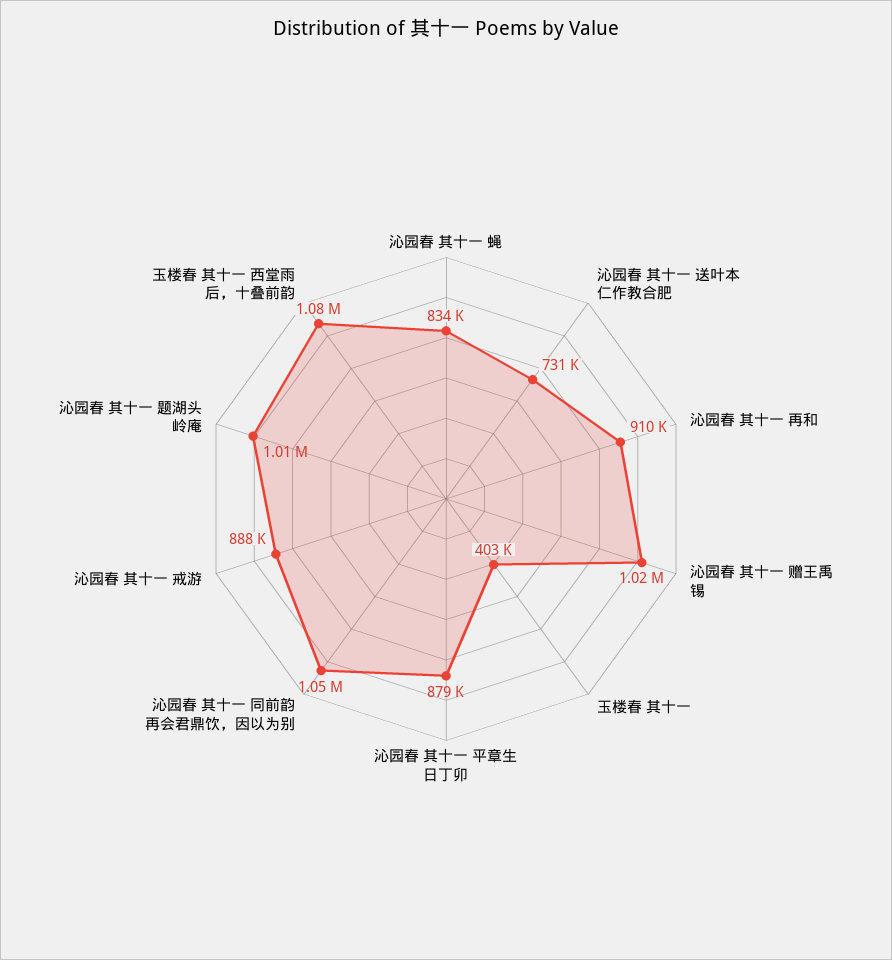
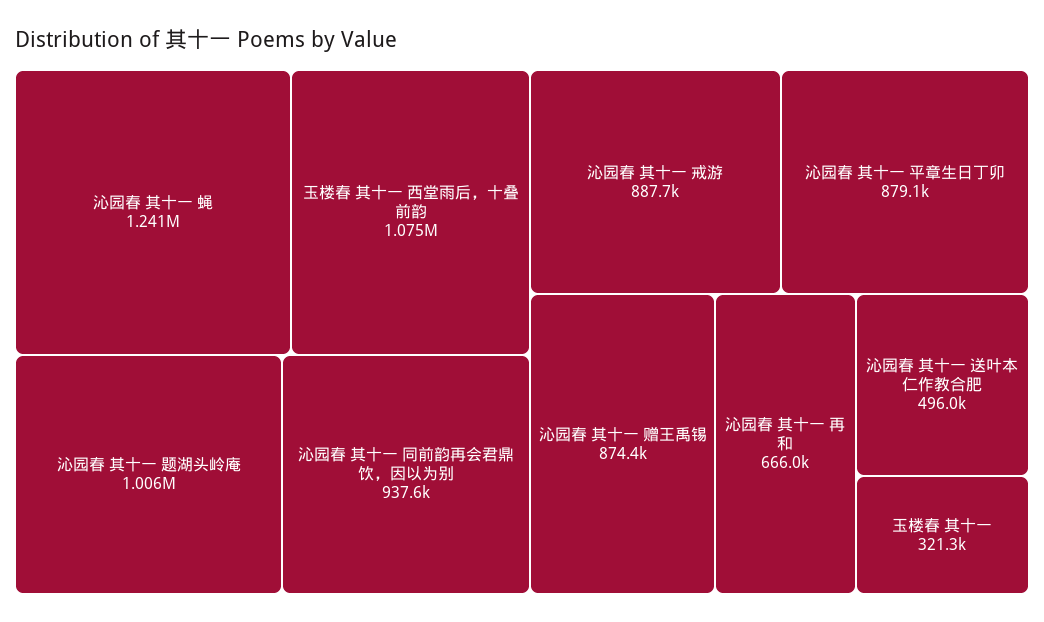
沁园春 其十一 蝇: 834000 -> 1241000
沁园春 其十一 送叶本仁作教合肥: 731000 -> 496000
沁园春 其十一 再和: 910000 -> 666000
沁园春 其十一 赠王禹锡: 1020000 -> 874400
玉楼春 其十一: 403000 -> 321300
沁园春 其十一 同前韵再会君鼎饮，因以为别: 1050000 -> 937600

